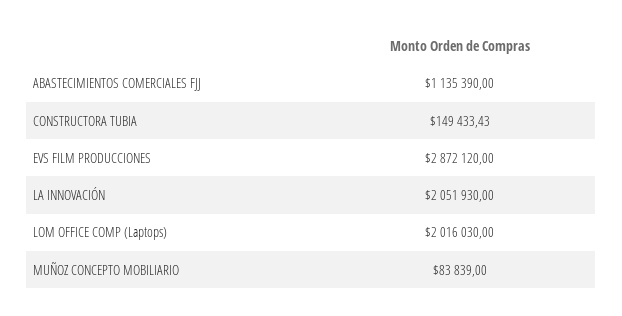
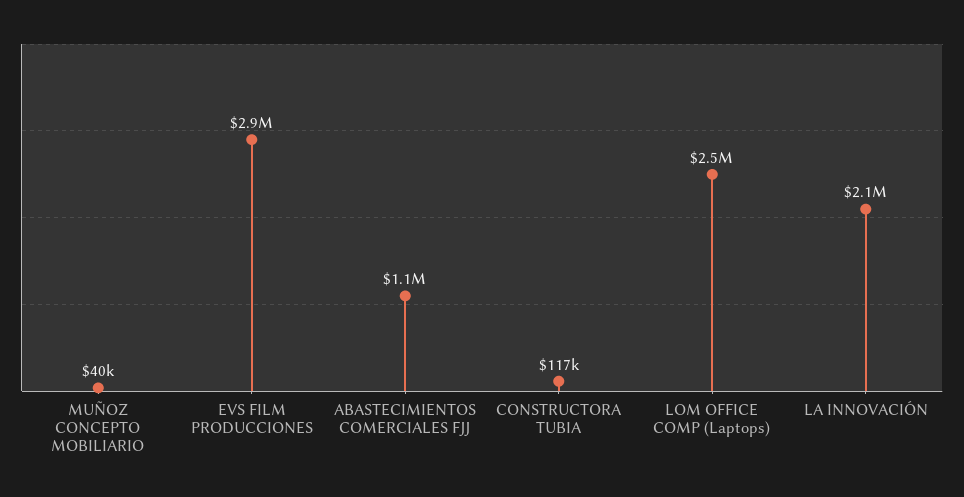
CONSTRUCTORA TUBIA: 149433.43 -> 117000
LOM OFFICE COMP (Laptops): 2016030 -> 2500000
MUÑOZ CONCEPTO MOBILIARIO: 83839 -> 40000

